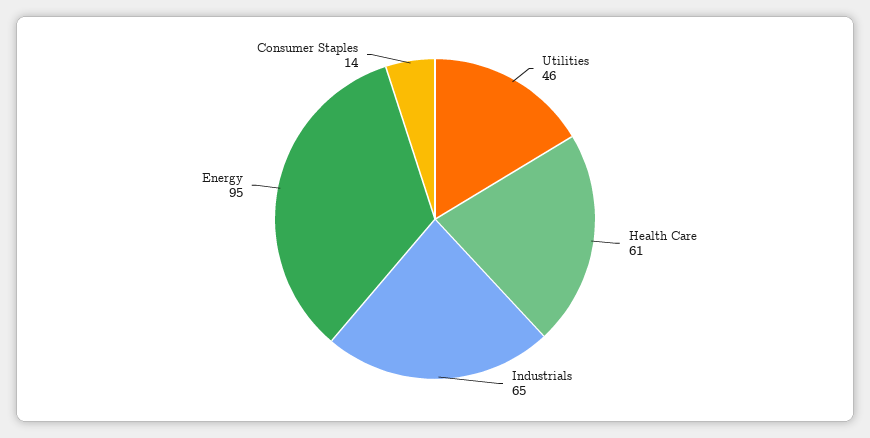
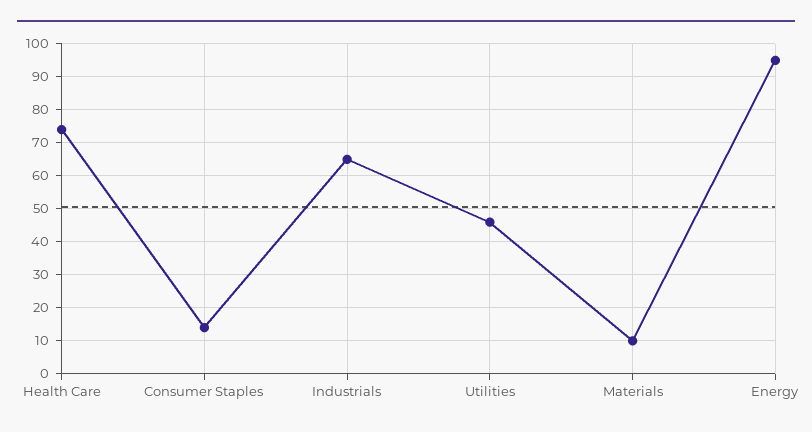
Health Care: 61 -> 75
Materials: none -> 10

